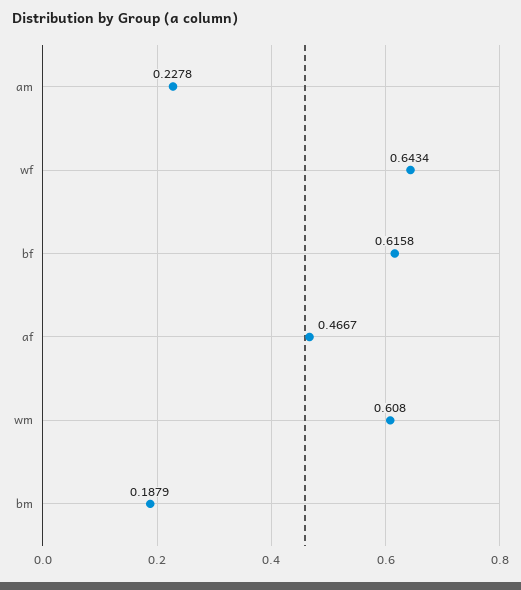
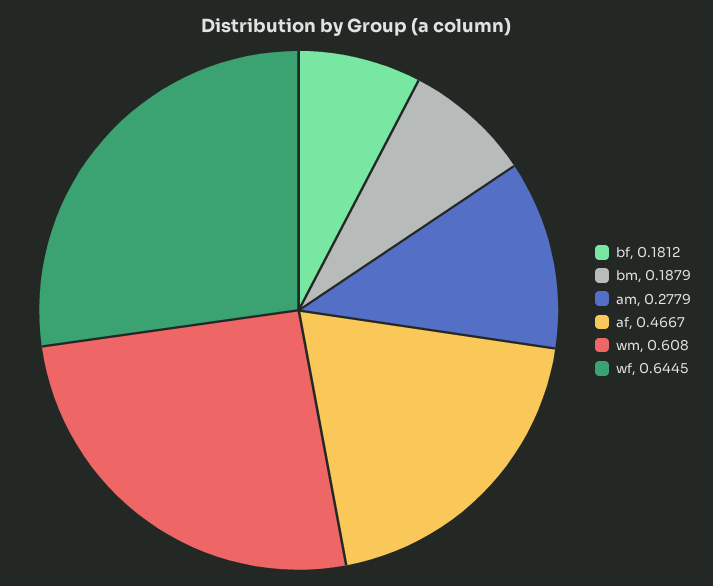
am: 0.2278 -> 0.2779
wf: 0.6434 -> 0.6445
bf: 0.6158 -> 0.1812

